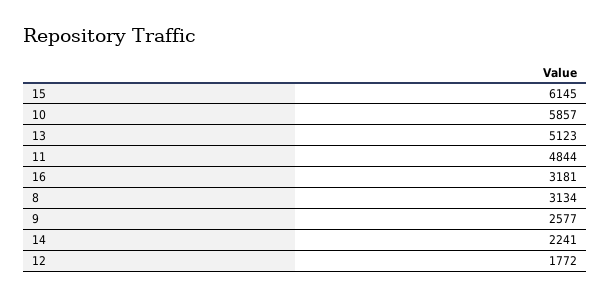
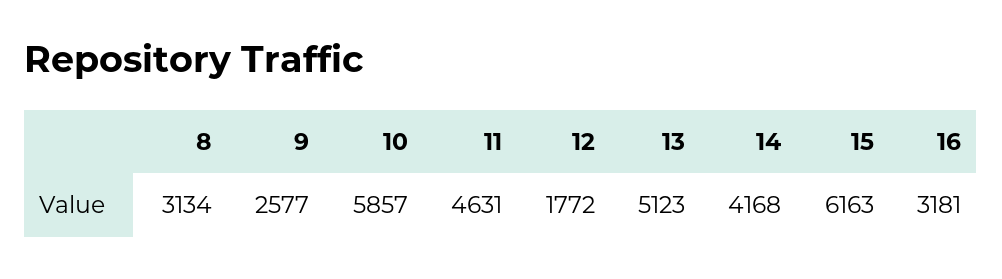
15: 6145 -> 6163
11: 4844 -> 4631
14: 2241 -> 4168

